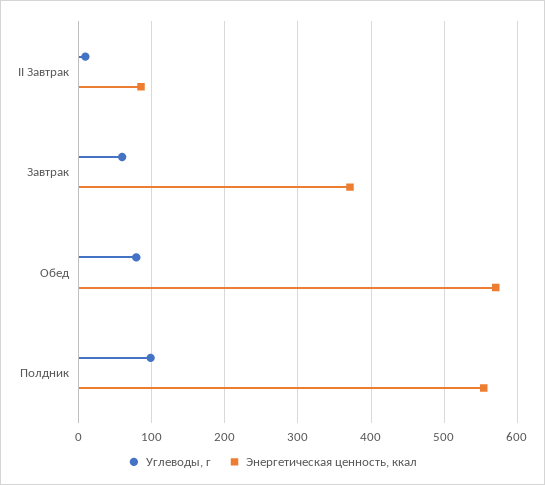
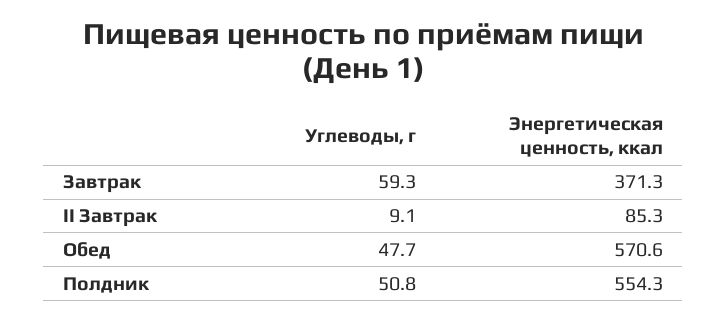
Углеводы, г, Обед: 80 -> 47.7
Углеводы, г, Полдник: 100 -> 50.8

